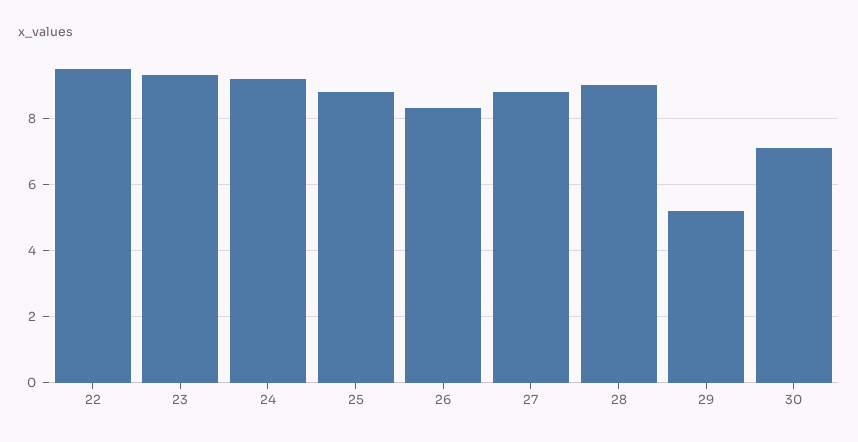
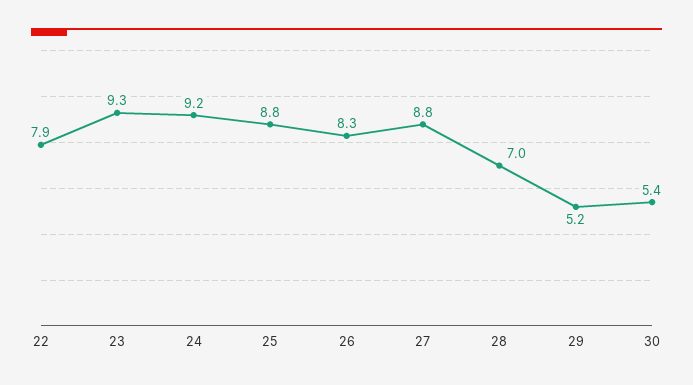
22: 9.5 -> 7.9
28: 9 -> 7
30: 7 -> 5.4

